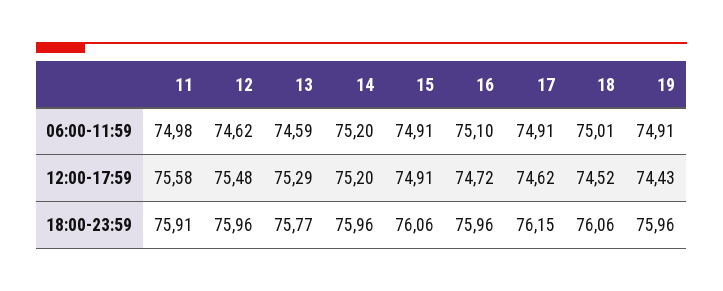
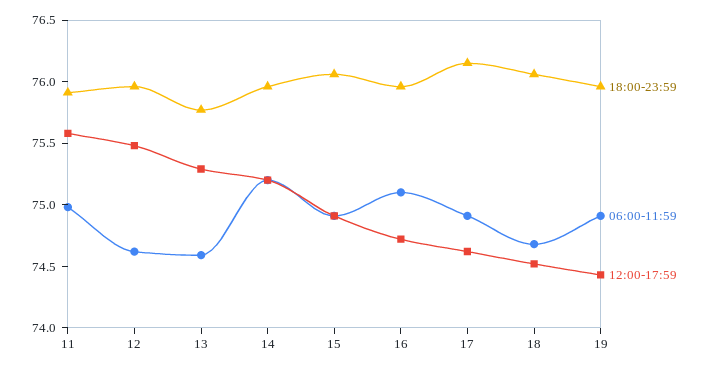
06:00-11:59, 18: 75.01 -> 74.7

